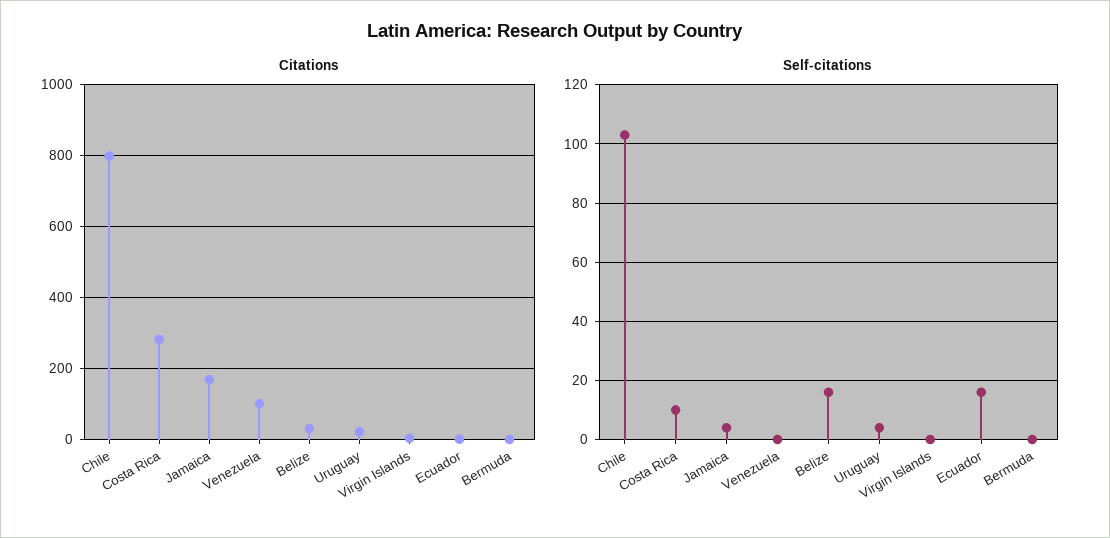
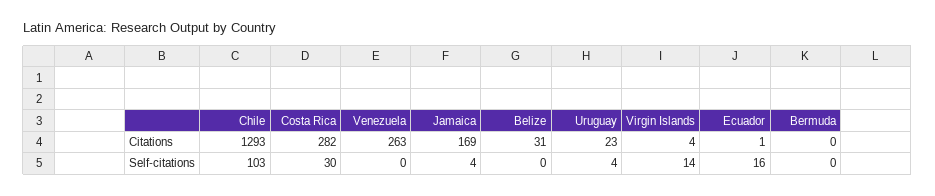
Citations, Chile: 800 -> 1293
Citations, Venezuela: 100 -> 263
Self-citations, Costa Rica: 10 -> 30
Self-citations, Belize: 15 -> 0
Self-citations, Virgin Islands: 0 -> 14

